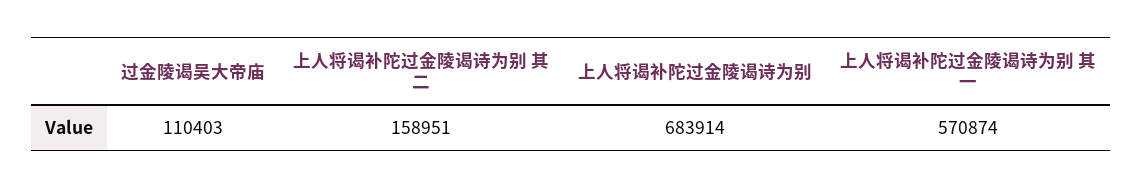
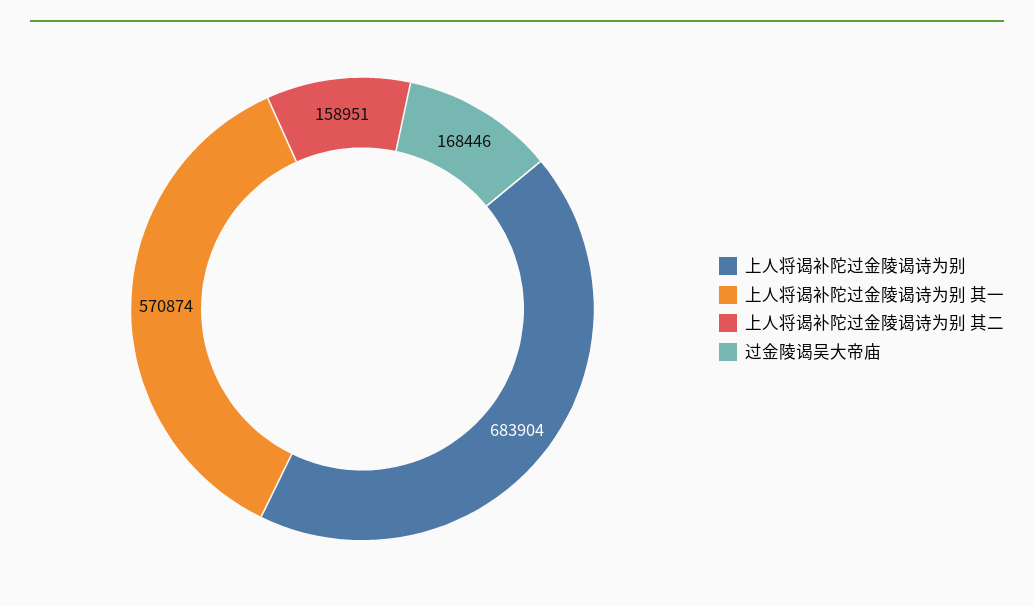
过金陵谒吴大帝庙: 110403 -> 168446
上人将谒补陀过金陵谒诗为别: 683914 -> 683904

